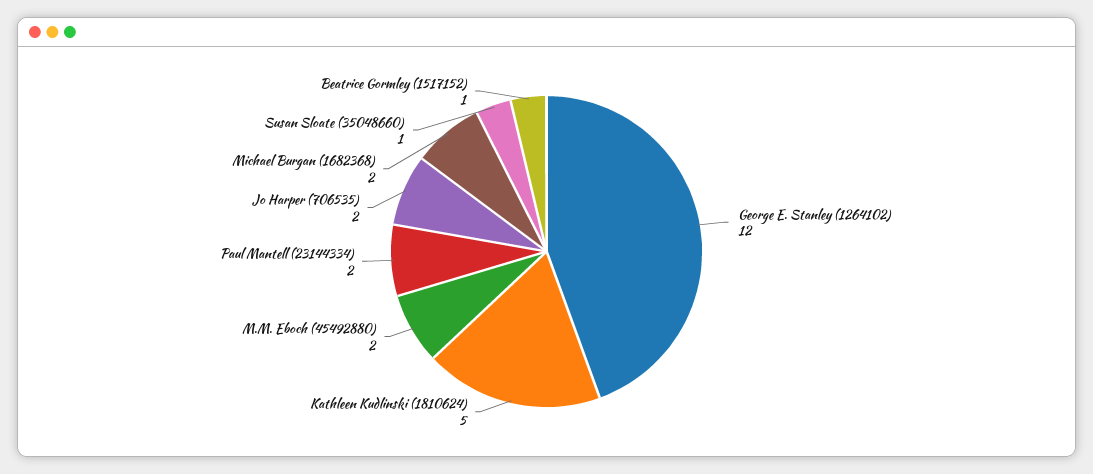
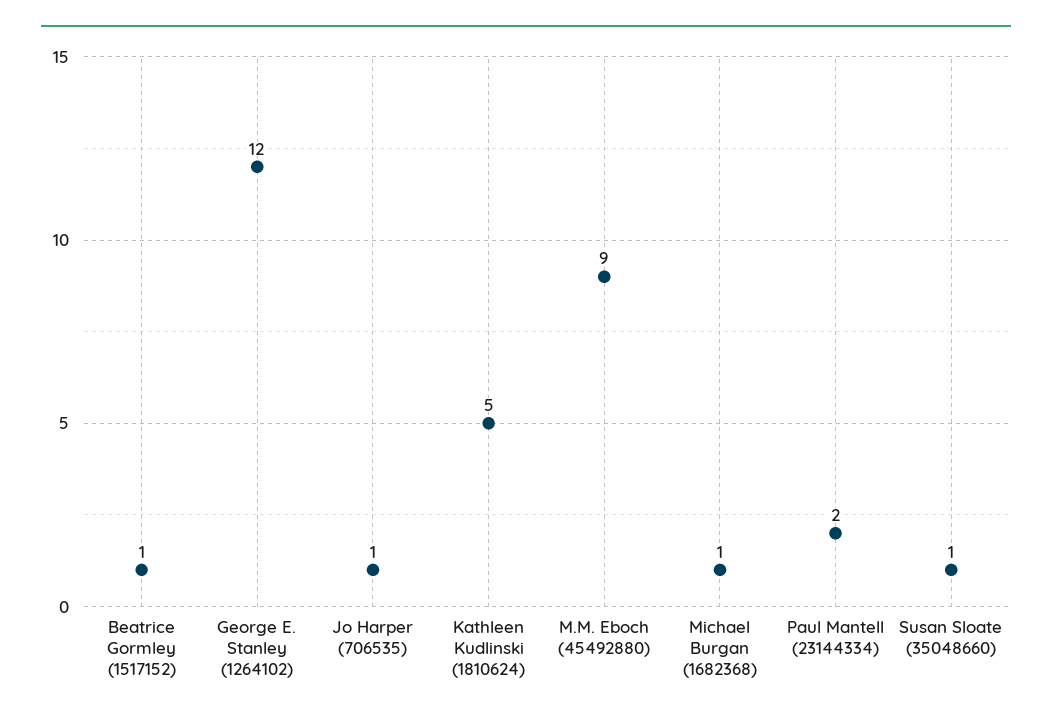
M.M. Eboch (45492880): 2 -> 9
Jo Harper (706535): 2 -> 1
Michael Burgan (1682368): 2 -> 1

